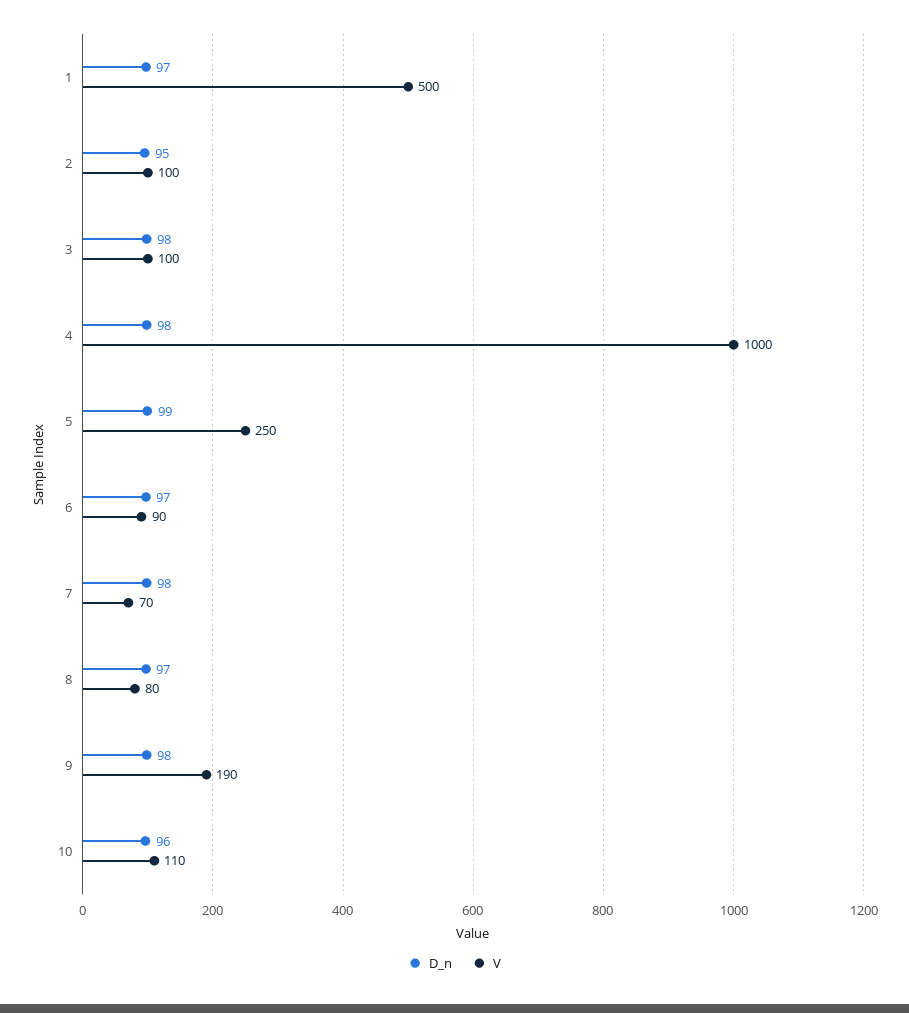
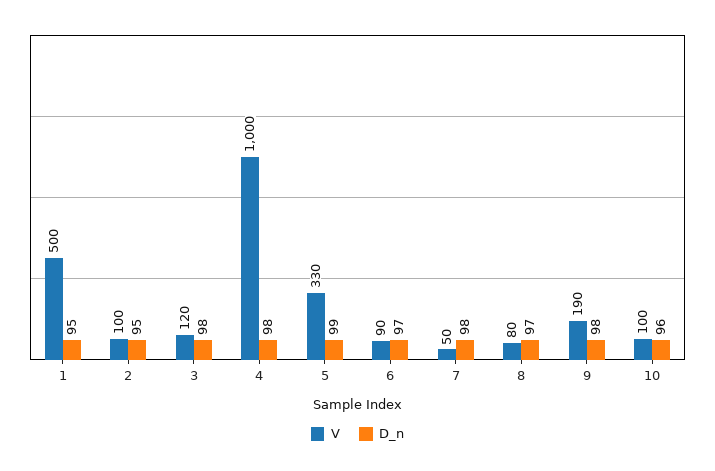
D_n, 1: 97 -> 95
V, 3: 100 -> 120
V, 5: 250 -> 330
V, 7: 70 -> 50
V, 10: 110 -> 100

